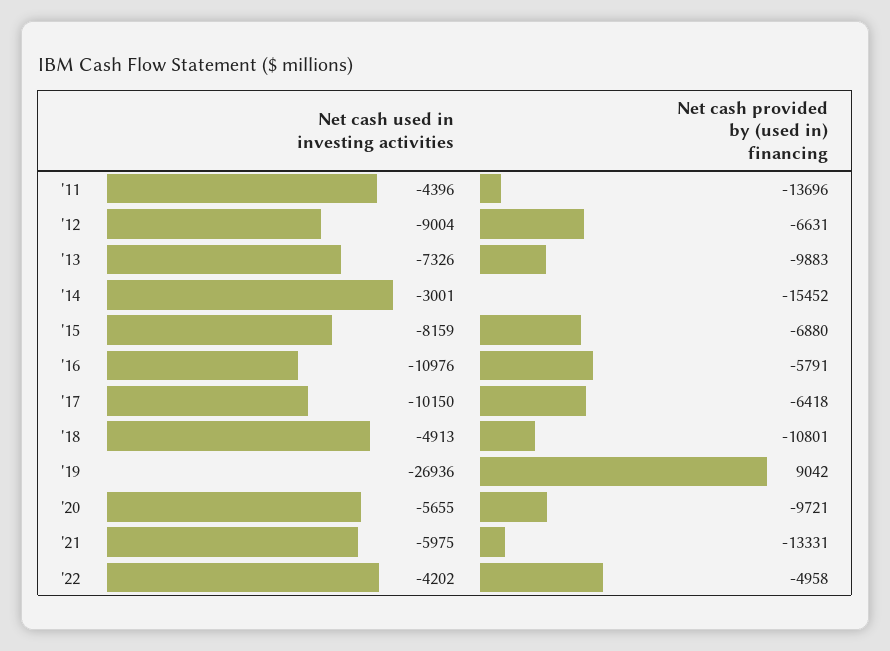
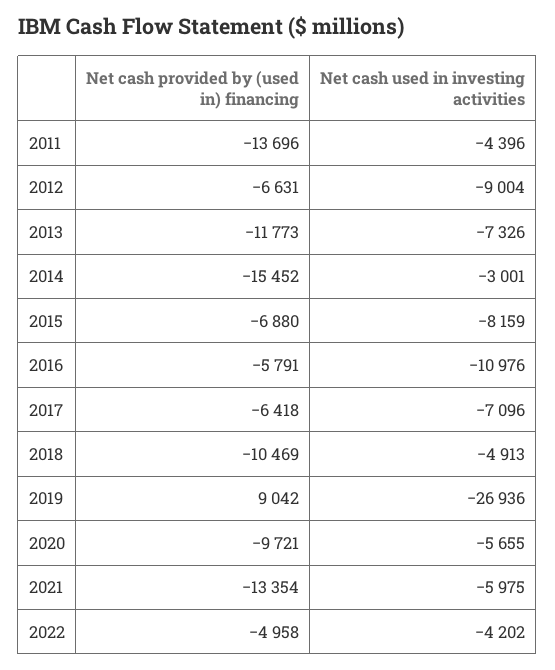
Net cash provided by (used in) financing, '13: -9883 -> -11773
Net cash used in investing activities, '17: -10150 -> -7096
Net cash provided by (used in) financing, '18: -10801 -> -10469
Net cash provided by (used in) financing, '21: -13331 -> -13354

